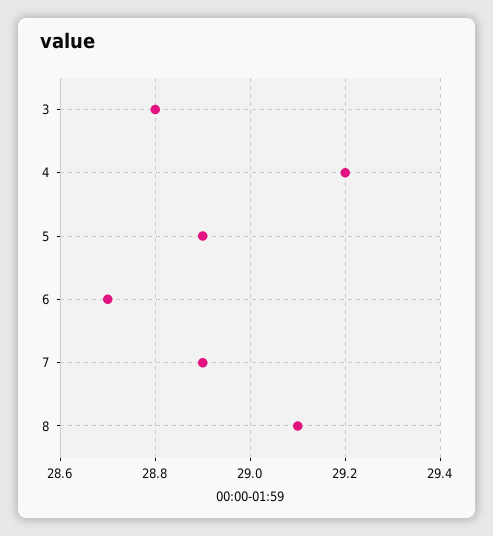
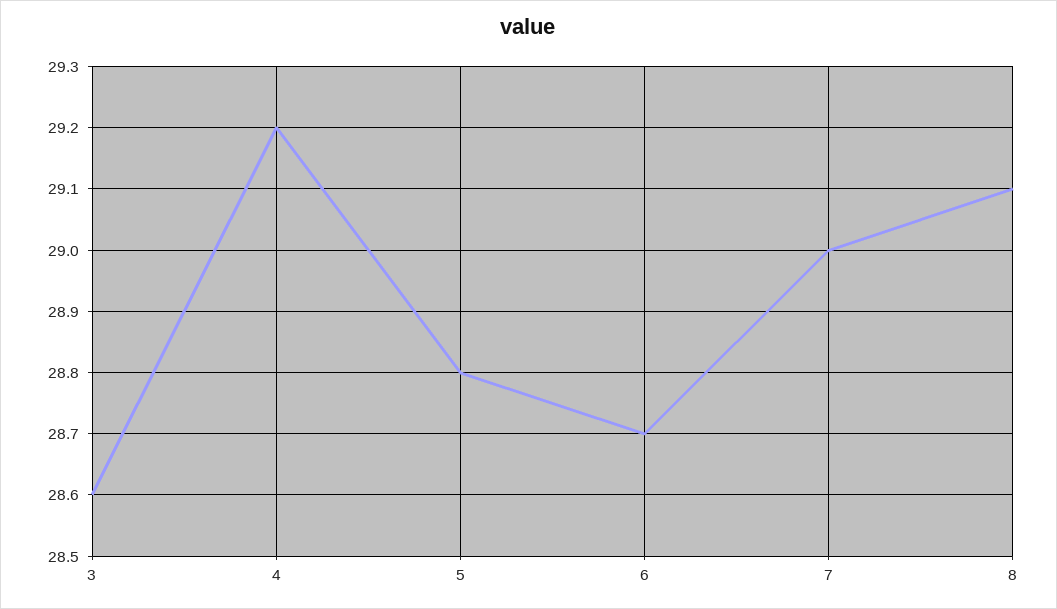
3: 28.8 -> 28.6
5: 28.9 -> 28.8
7: 28.9 -> 29

